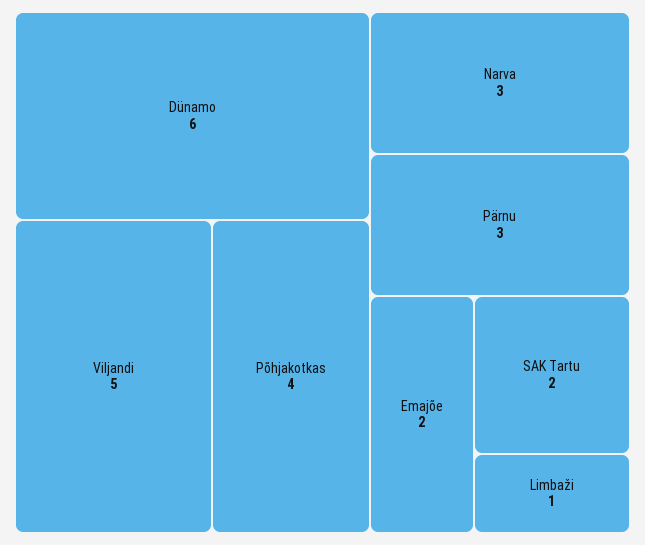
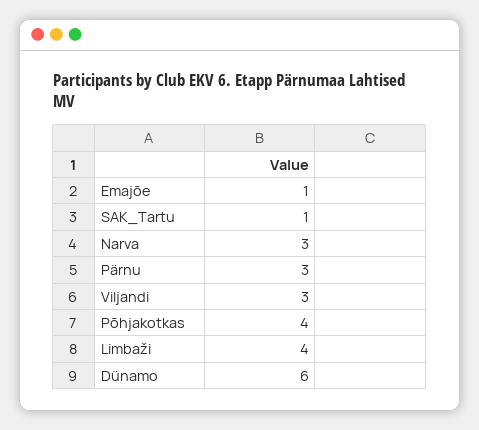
Viljandi: 5 -> 3
Emajõe: 2 -> 1
SAK Tartu: 2 -> 1
Limbaži: 1 -> 4

